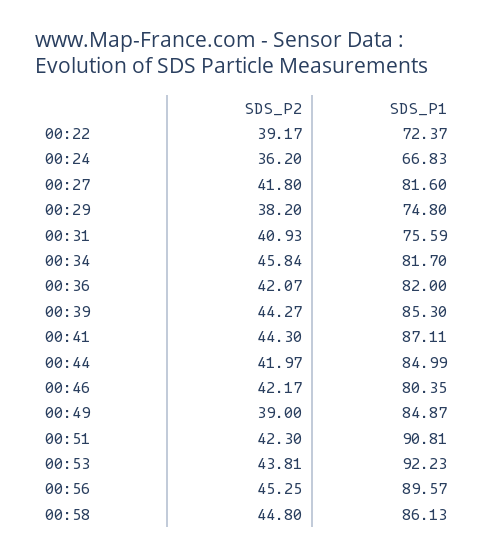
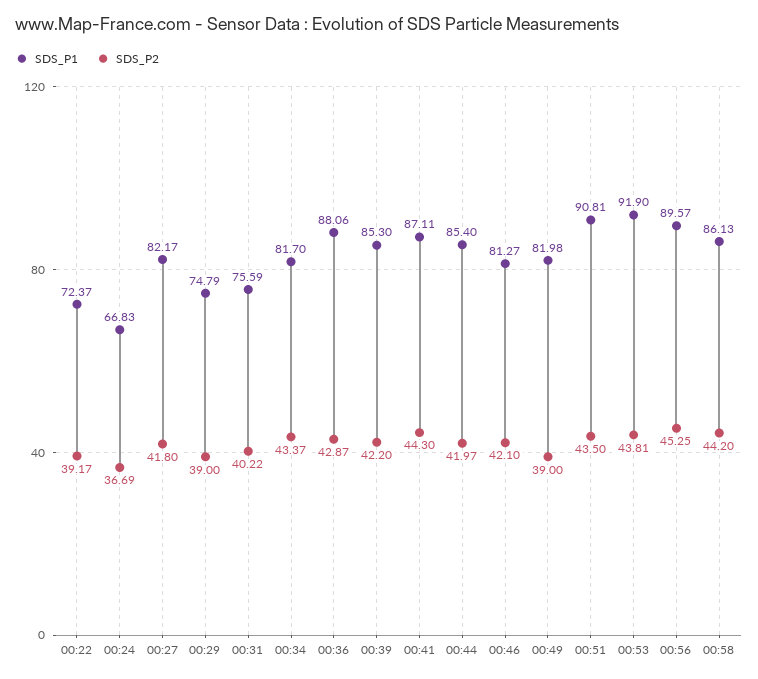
SDS_P2, 00:24: 36.2 -> 36.69
SDS_P1, 00:27: 81.6 -> 82.17
SDS_P2, 00:29: 38.2 -> 39
SDS_P1, 00:29: 74.8 -> 74.79
SDS_P2, 00:31: 40.93 -> 40.22
SDS_P2, 00:34: 45.84 -> 43.37
SDS_P2, 00:36: 42.07 -> 42.87
SDS_P1, 00:36: 82 -> 88.06
SDS_P2, 00:39: 44.27 -> 42.2
SDS_P1, 00:44: 84.99 -> 85.4
SDS_P2, 00:46: 42.17 -> 42.1
SDS_P1, 00:46: 80.35 -> 81.27
SDS_P1, 00:49: 84.87 -> 81.98
SDS_P2, 00:51: 42.3 -> 43.5
SDS_P1, 00:53: 92.23 -> 91.9
SDS_P2, 00:58: 44.8 -> 44.2

